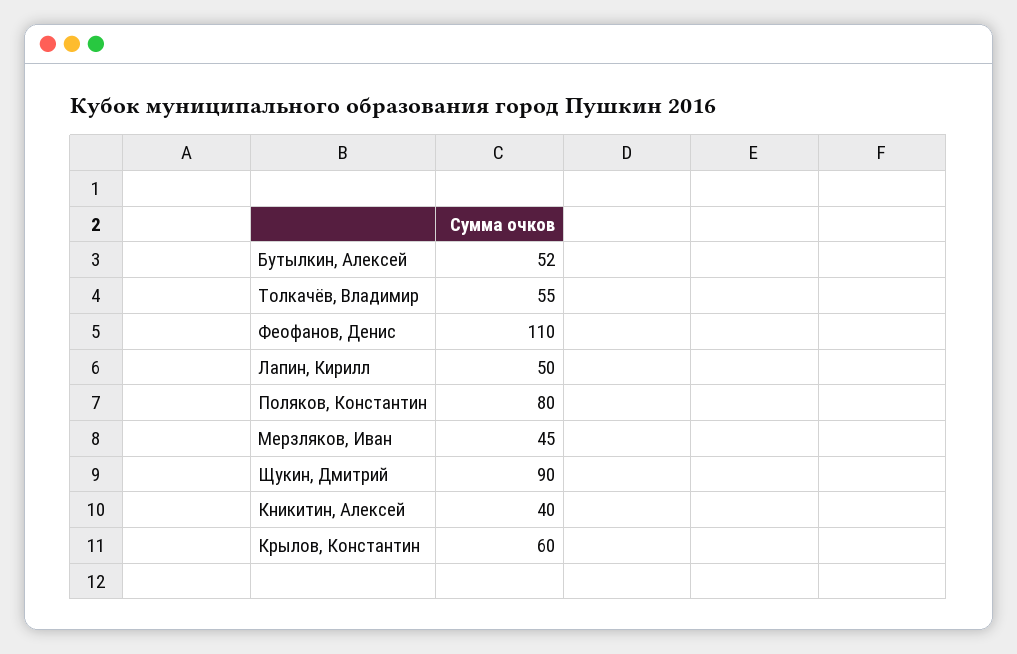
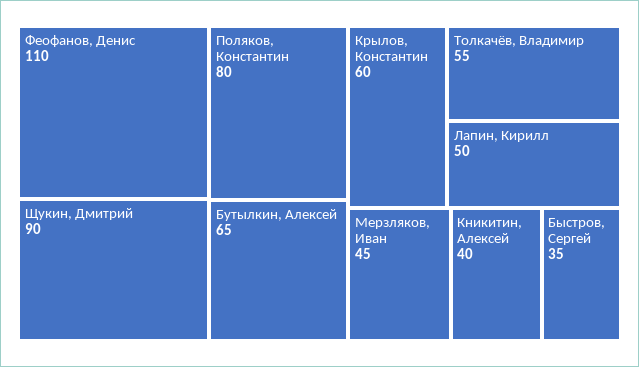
Бутылкин, Алексей: 52 -> 65
Быстров, Сергей: none -> 35

